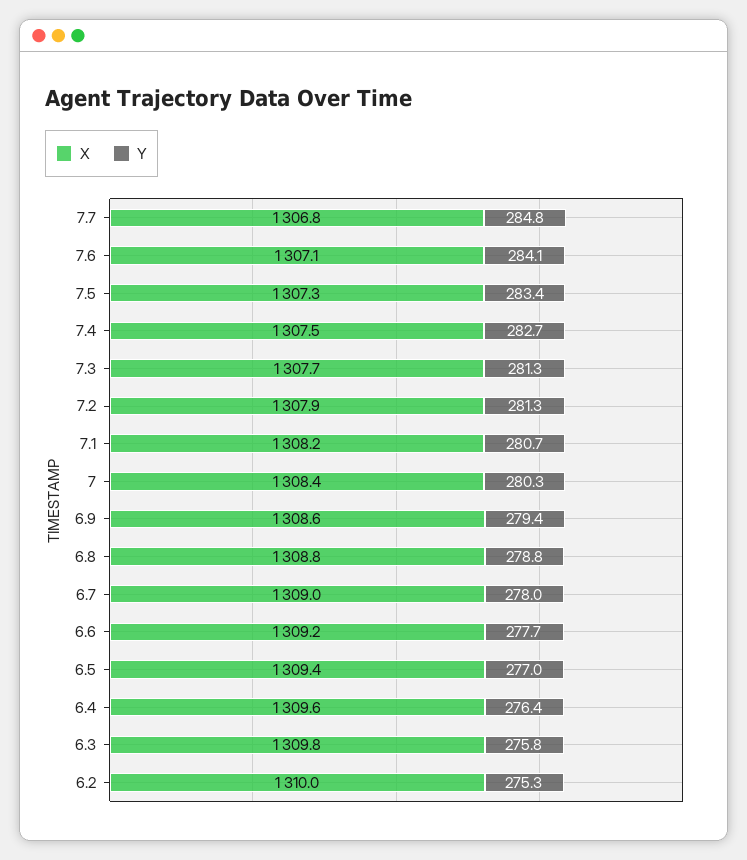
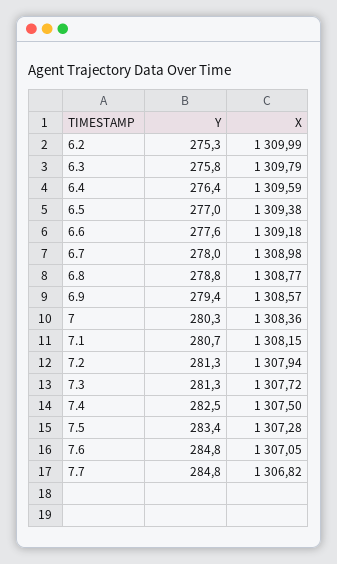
Y, 7.6: 284.1 -> 284.8
Y, 7.4: 282.7 -> 282.5
Y, 6.6: 277.7 -> 277.6

